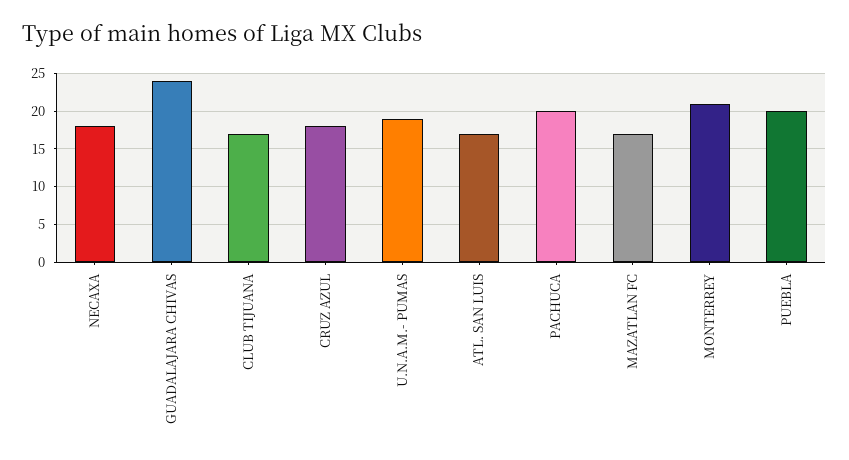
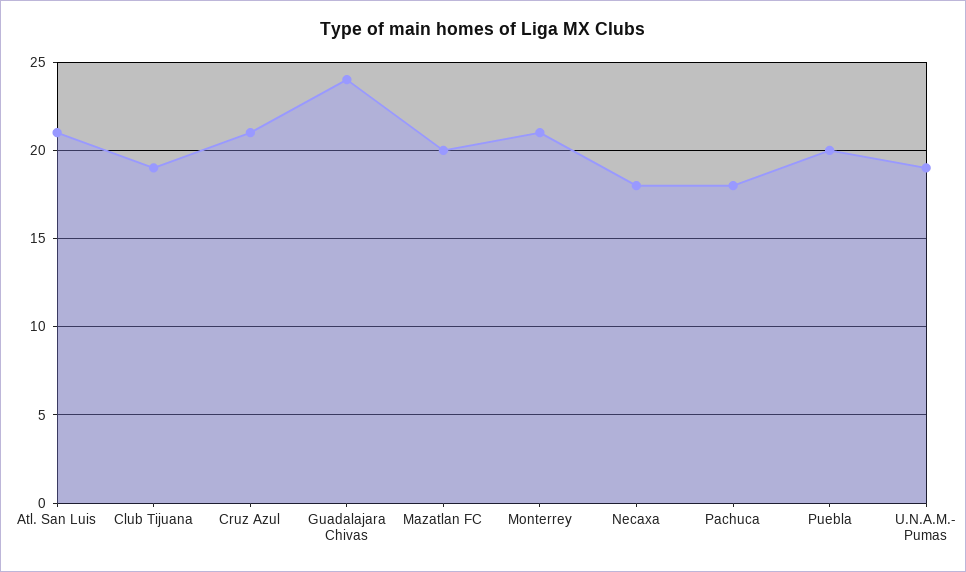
CLUB TIJUANA: 17 -> 19
CRUZ AZUL: 18 -> 21
ATL. SAN LUIS: 17 -> 21
PACHUCA: 20 -> 18
MAZATLAN FC: 17 -> 20

